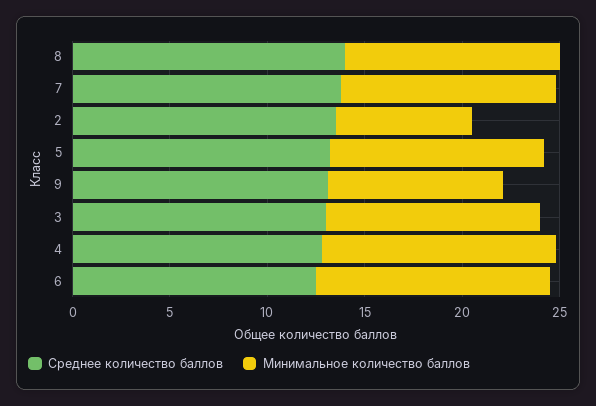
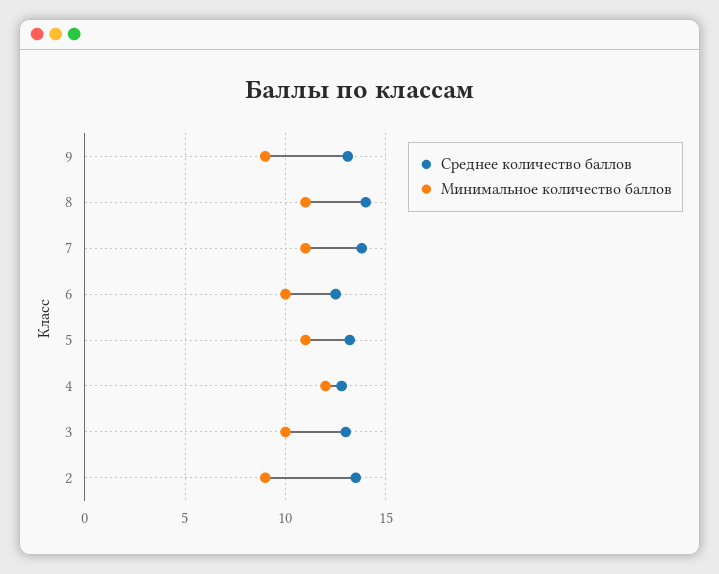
Минимальное количество баллов, 2: 7 -> 9
Минимальное количество баллов, 3: 11 -> 10
Минимальное количество баллов, 6: 12 -> 10

